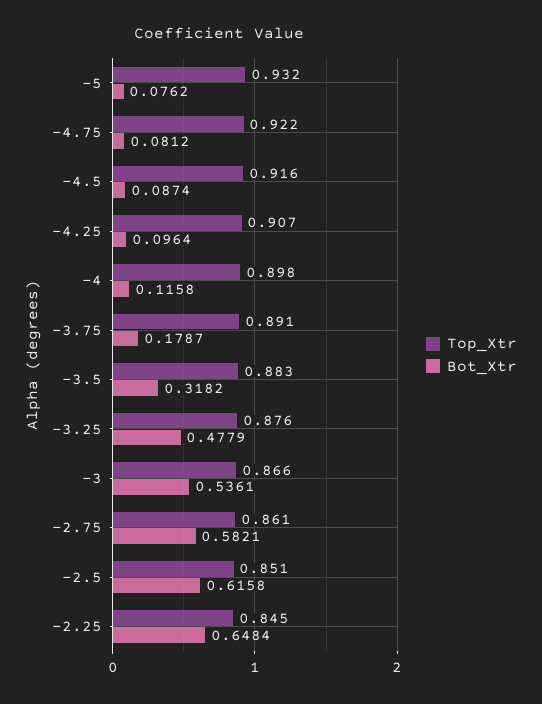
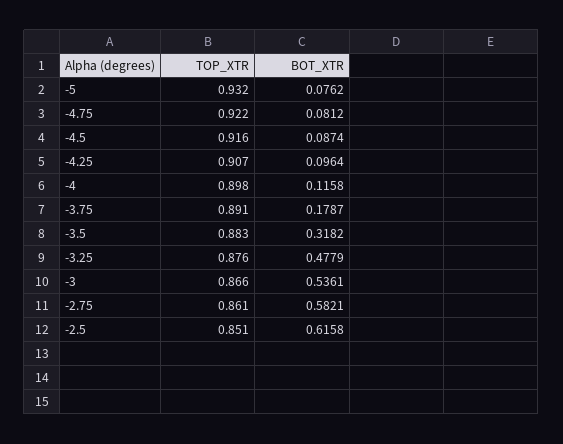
Top_Xtr, -2.25: 0.845 -> none
Bot_Xtr, -2.25: 0.6484 -> none

